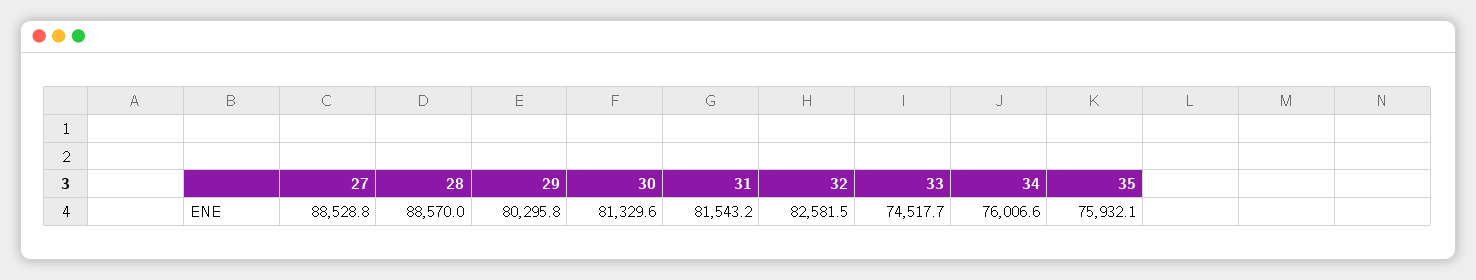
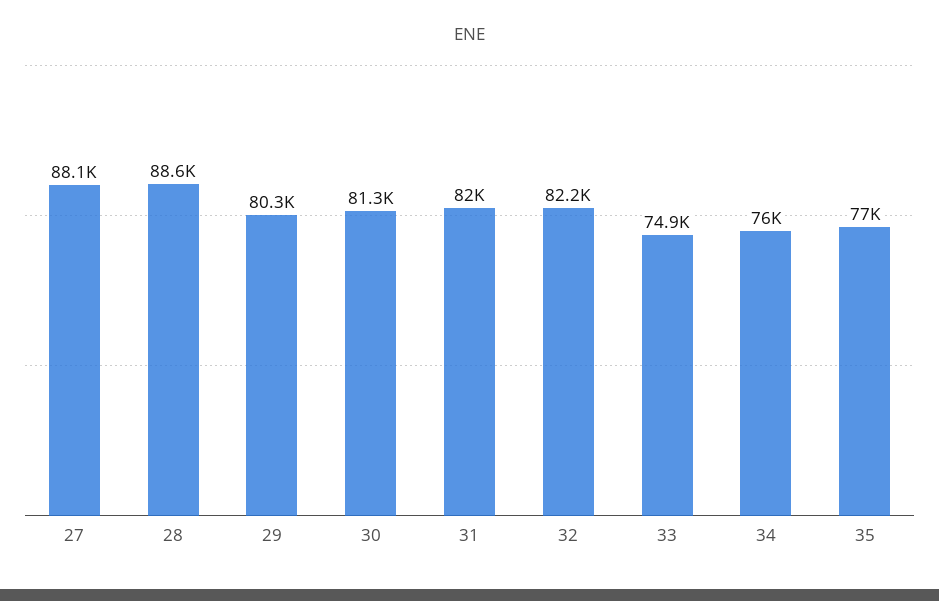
27: 88528.8 -> 88100
31: 81543.2 -> 82000
32: 82581.5 -> 82200
33: 74517.7 -> 74900
35: 75932.1 -> 77000

